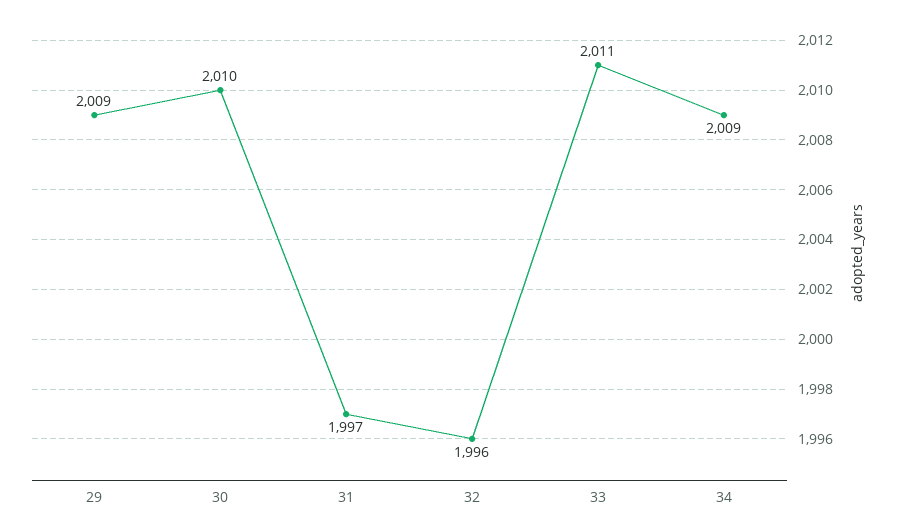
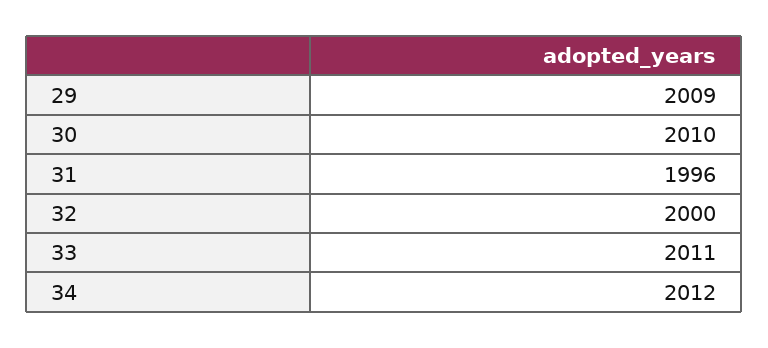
31: 1997 -> 1996
32: 1996 -> 2000
34: 2009 -> 2012

